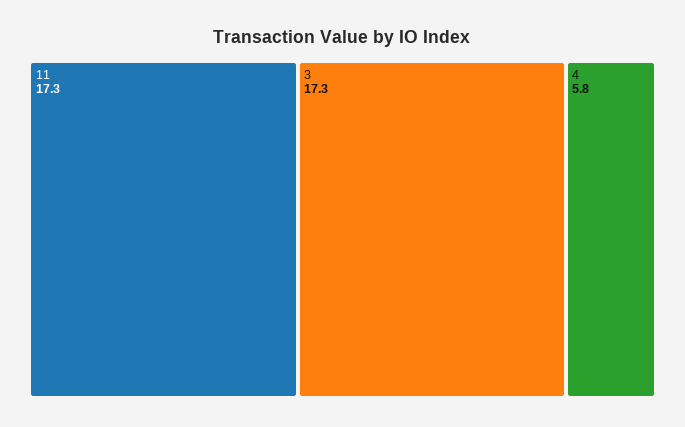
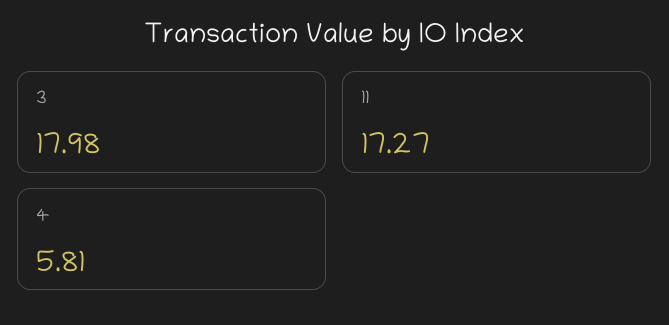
3: 17.3 -> 17.98

